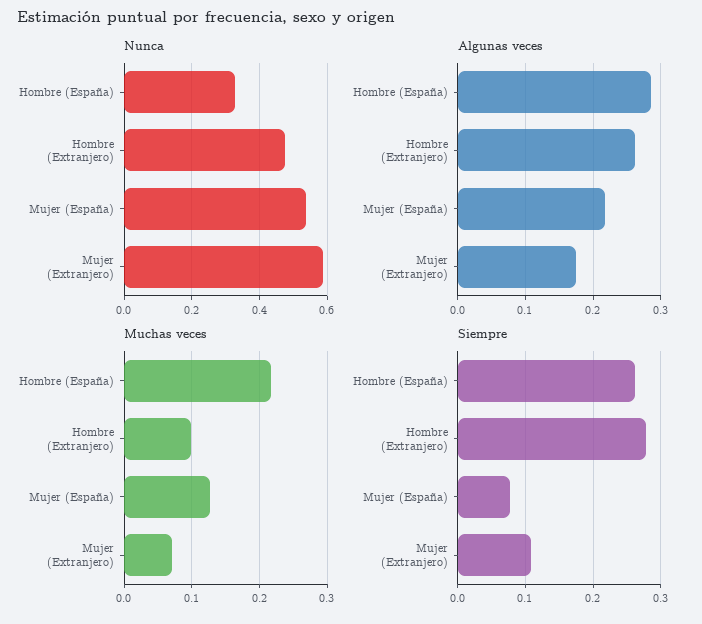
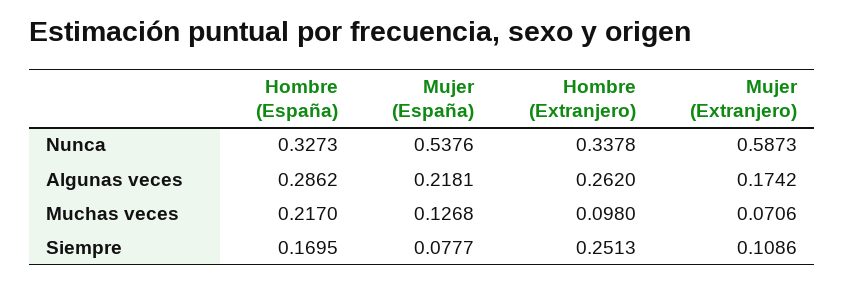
Nunca, Hombre (Extranjero): 0.48 -> 0.3378
Siempre, Hombre (España): 0.26 -> 0.1695
Siempre, Hombre (Extranjero): 0.28 -> 0.2513

